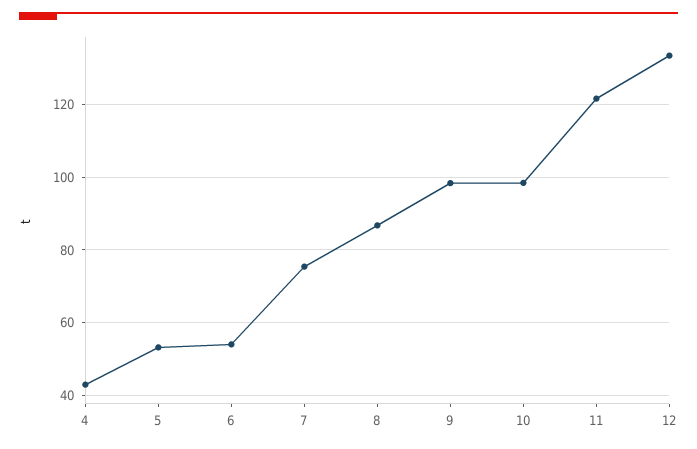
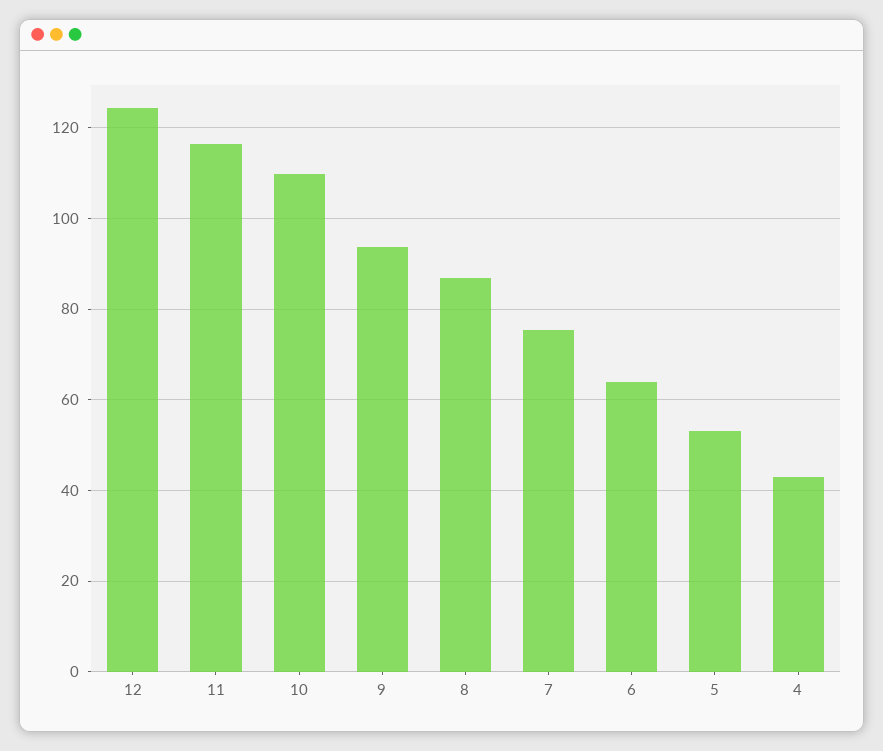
6: 54 -> 64
9: 98 -> 94
10: 98 -> 110
11: 122 -> 116
12: 134 -> 124

